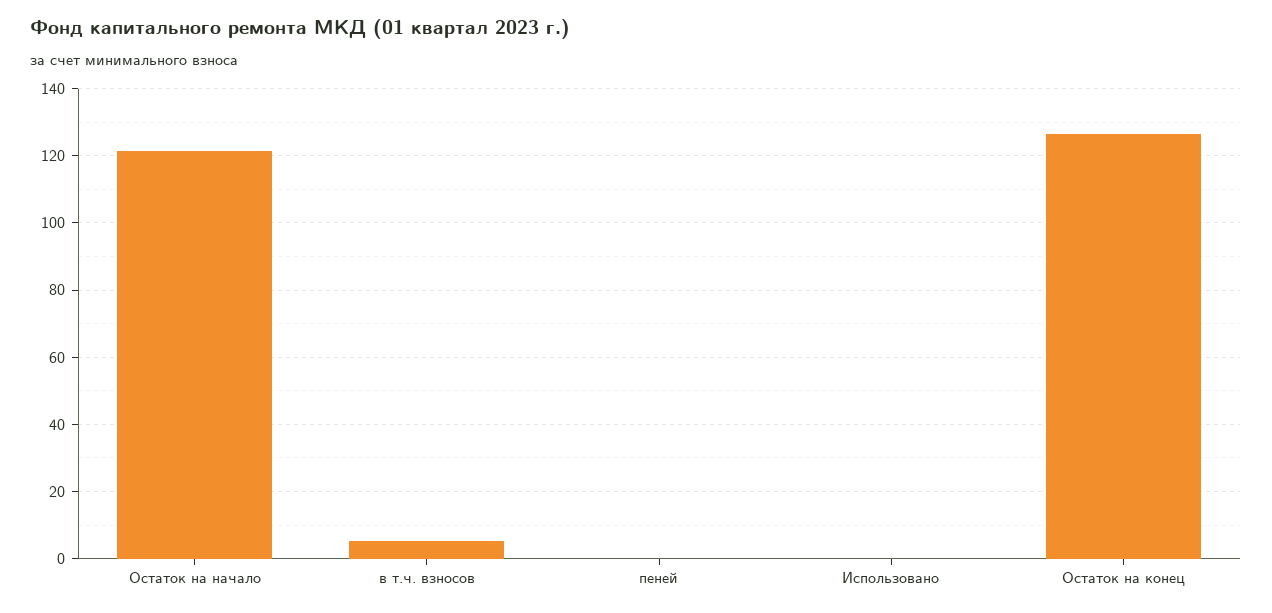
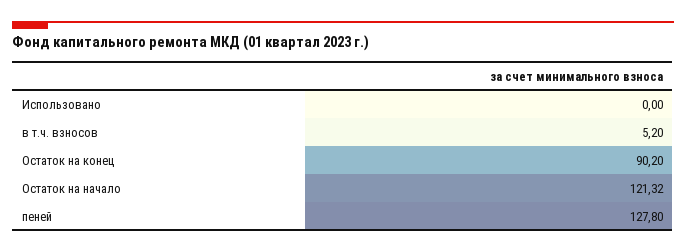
пеней: 0 -> 127.8
Остаток на конец: 126 -> 90.2

